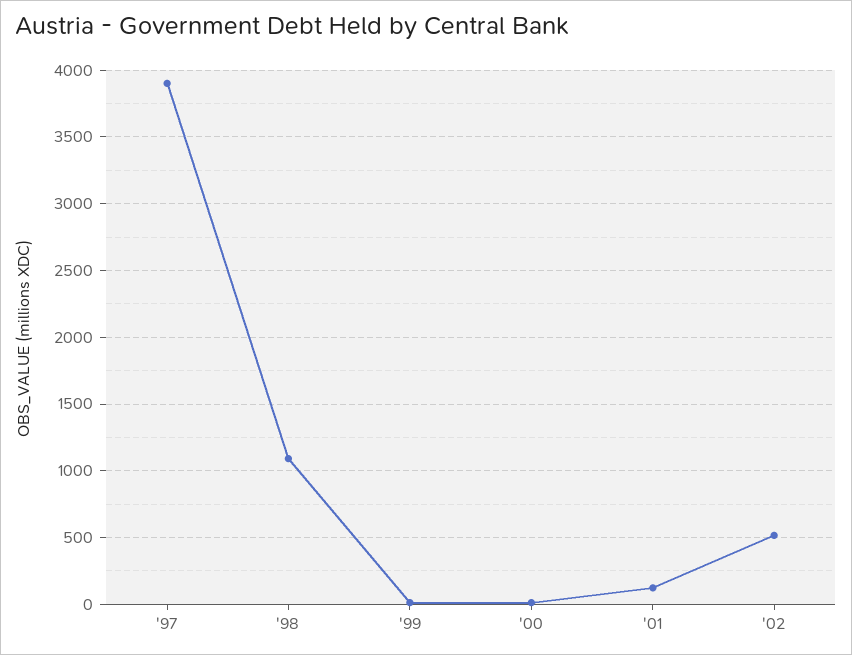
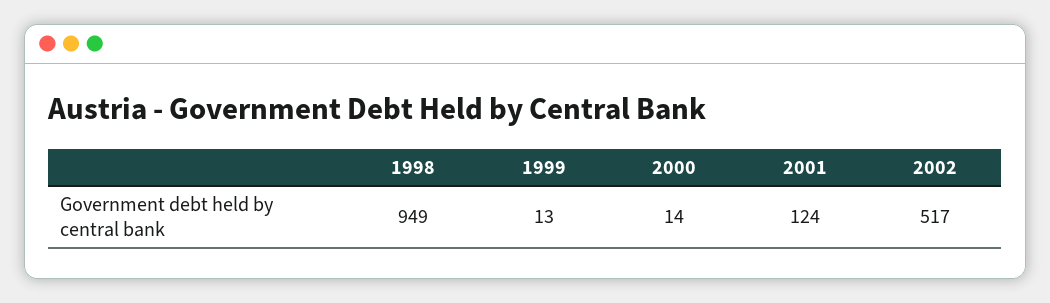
'97: 3900 -> none
'98: 1100 -> 949

